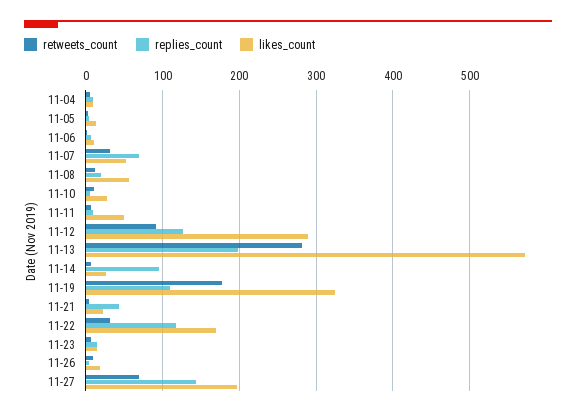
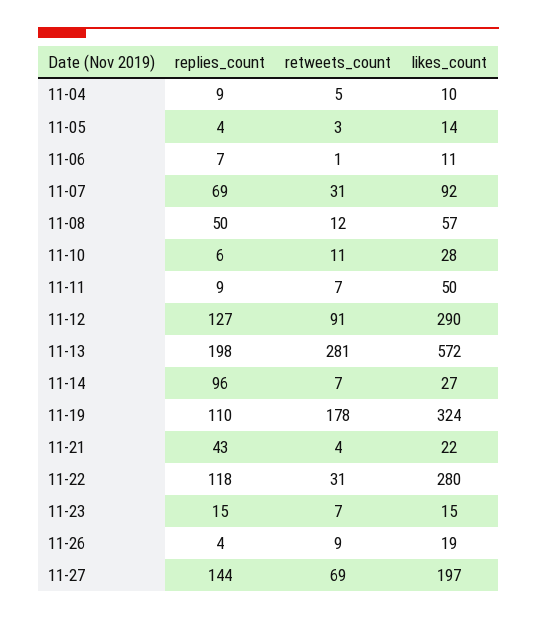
likes_count, 11-07: 50 -> 92
replies_count, 11-08: 20 -> 50
likes_count, 11-22: 170 -> 280

